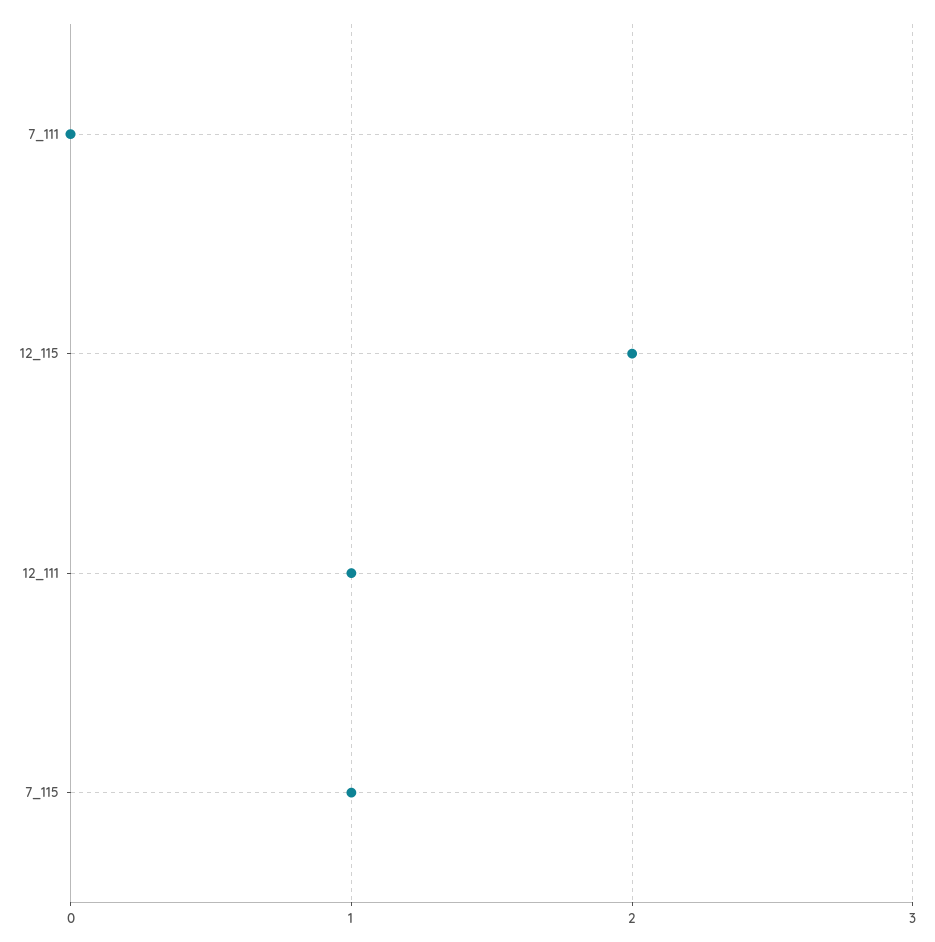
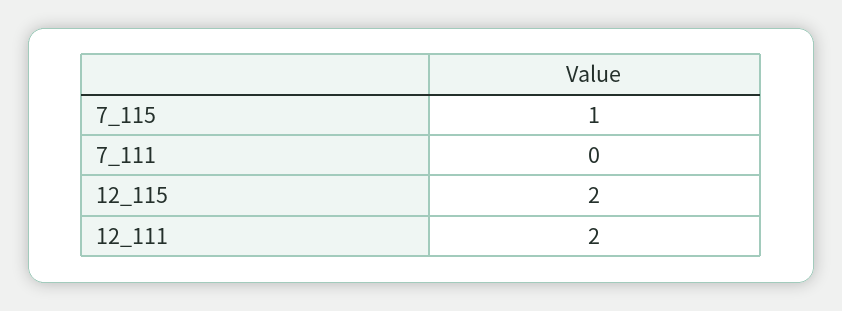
12_111: 1 -> 2

